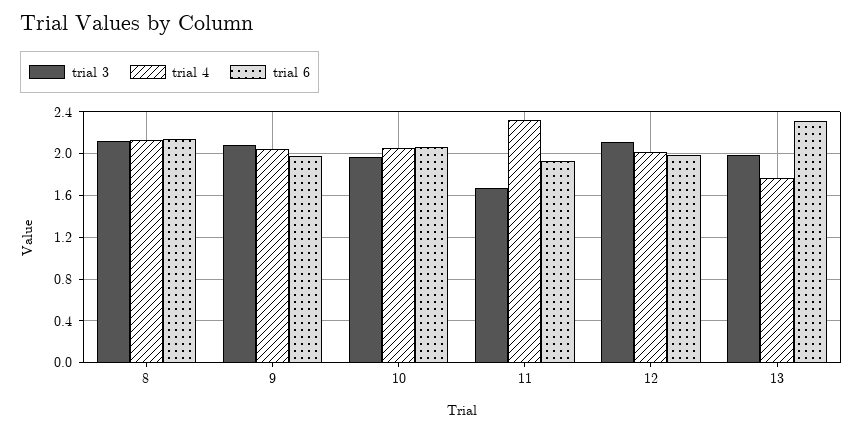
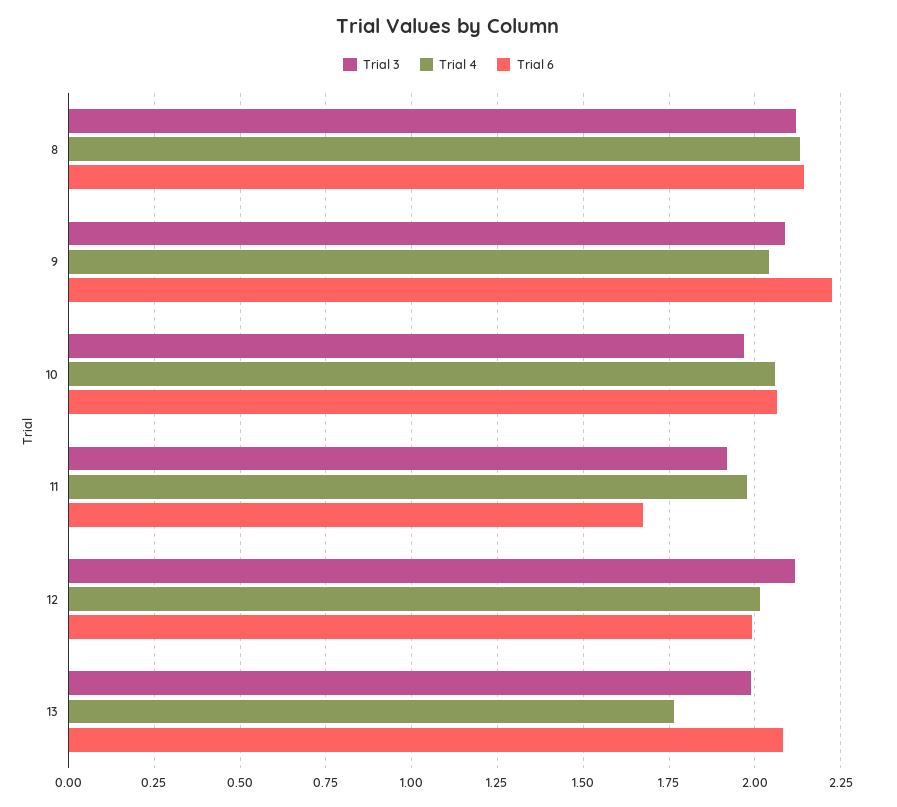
trial 6, 9: 2 -> 2.225
trial 3, 11: 1.7 -> 1.925
trial 4, 11: 2.3 -> 1.975
trial 6, 11: 1.9 -> 1.675
trial 6, 13: 2.3 -> 2.075

